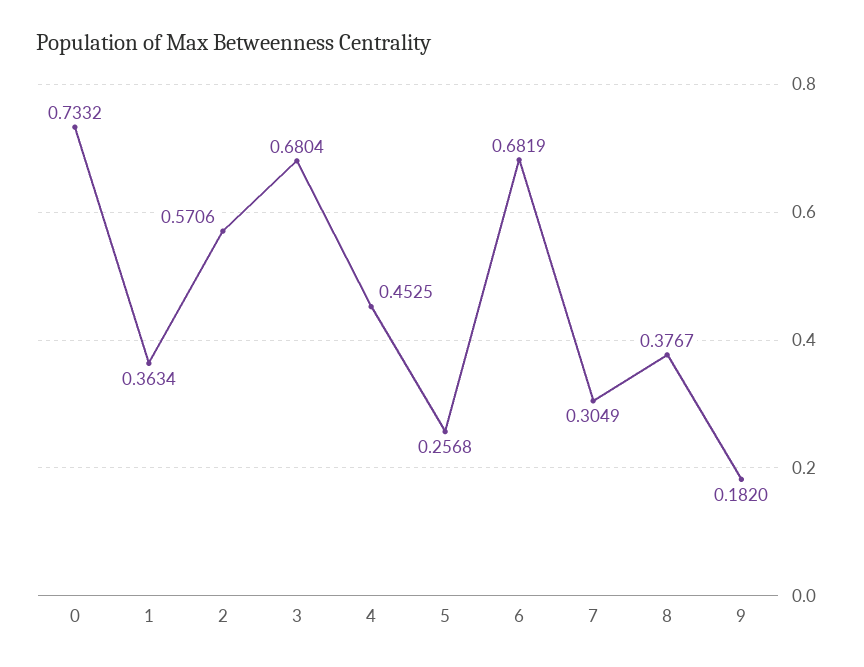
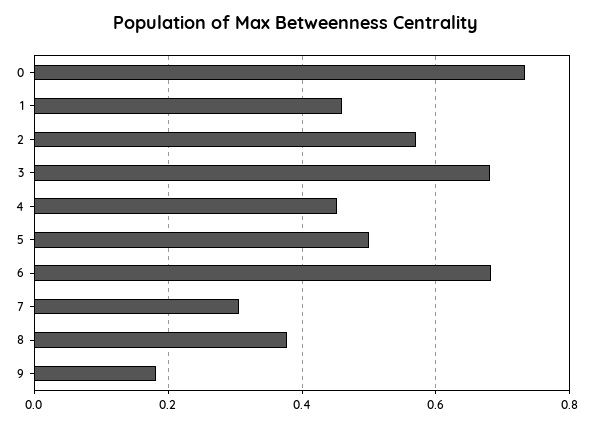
1: 0.3634 -> 0.46
5: 0.2568 -> 0.5

